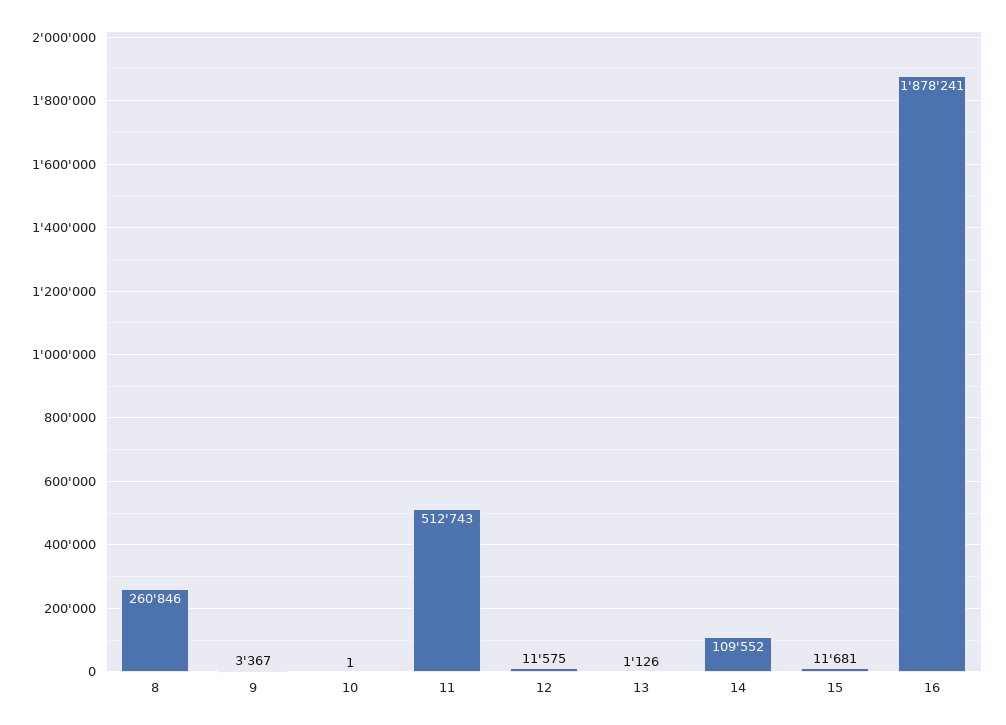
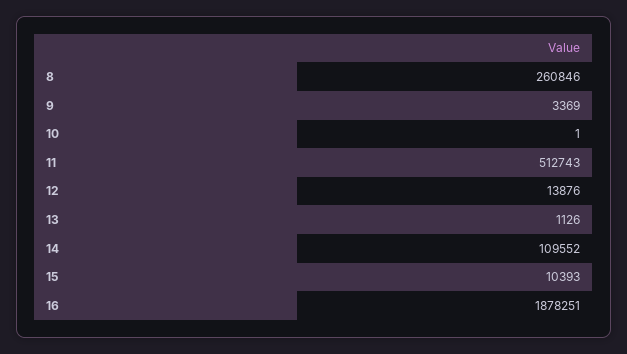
9: 3367 -> 3369
12: 11575 -> 13876
15: 11681 -> 10393
16: 1878241 -> 1878251

